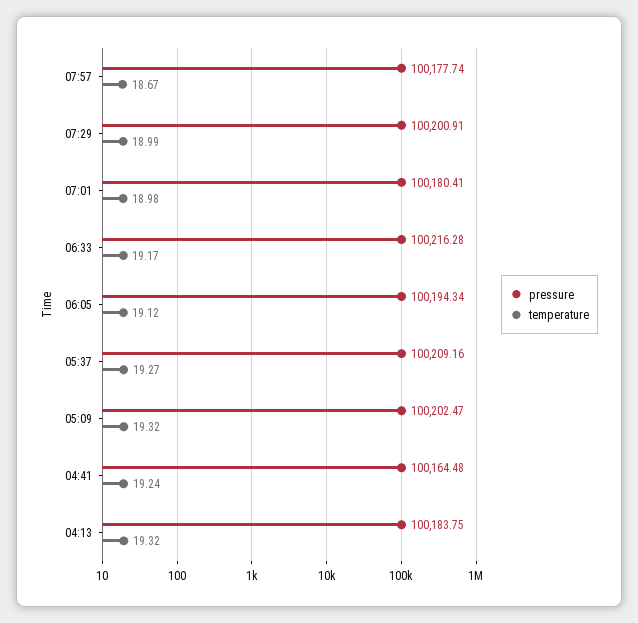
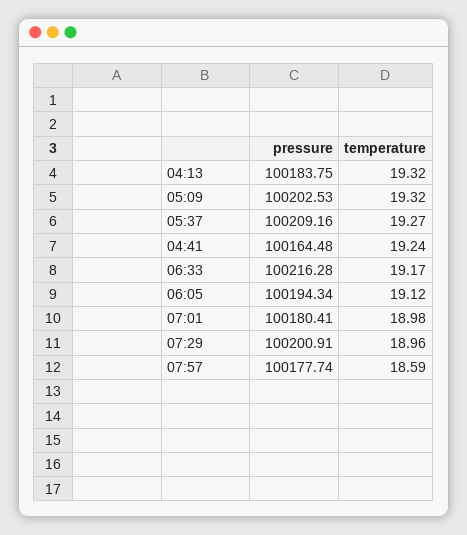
temperature, 07:57: 18.67 -> 18.59
temperature, 07:29: 18.99 -> 18.96
pressure, 05:09: 100202.47 -> 100202.53

